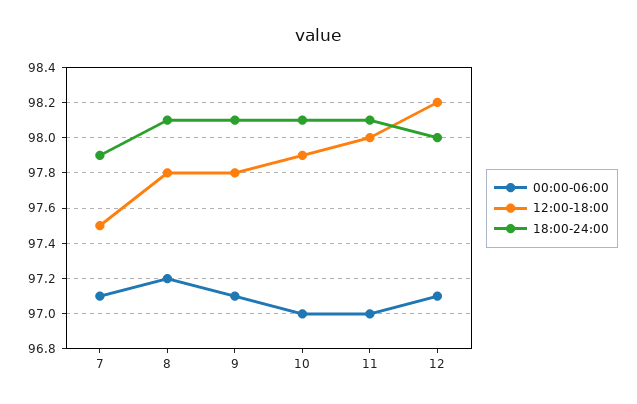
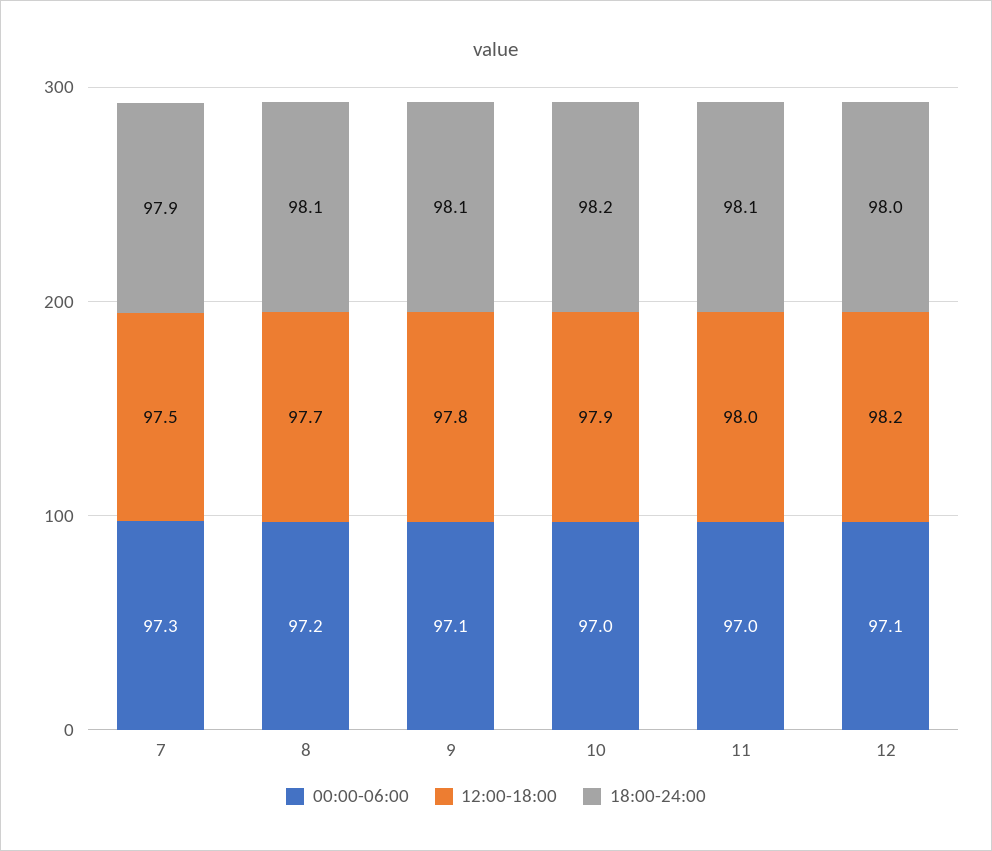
00:00-06:00, 7: 97.1 -> 97.3
12:00-18:00, 8: 97.8 -> 97.7
18:00-24:00, 10: 98.1 -> 98.2

